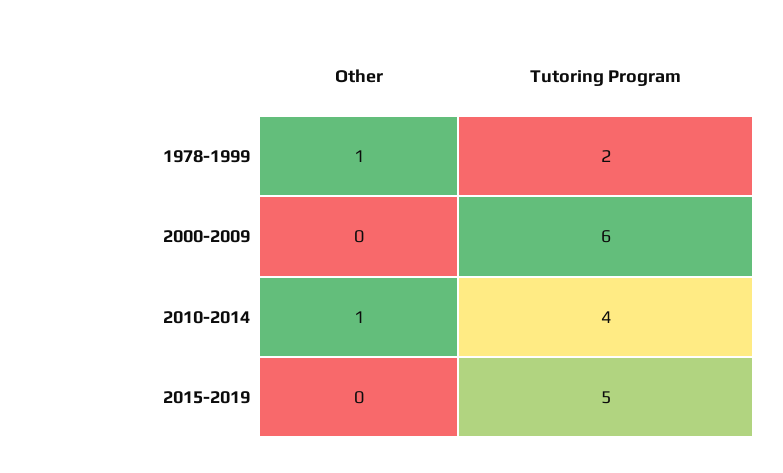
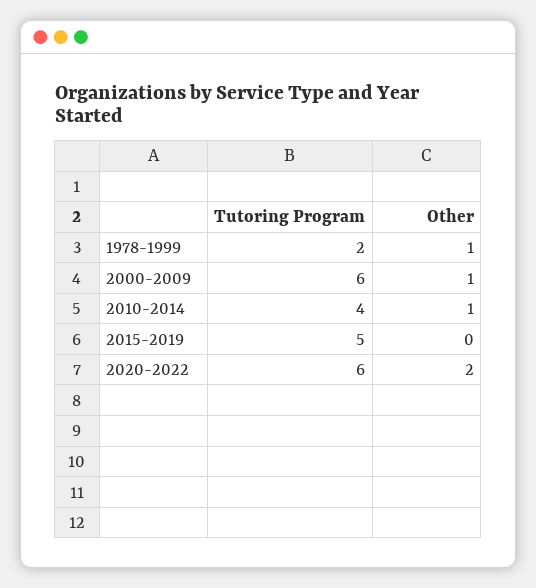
Other, 2000-2009: 0 -> 1
Tutoring Program, 2020-2022: none -> 6
Other, 2020-2022: none -> 2

